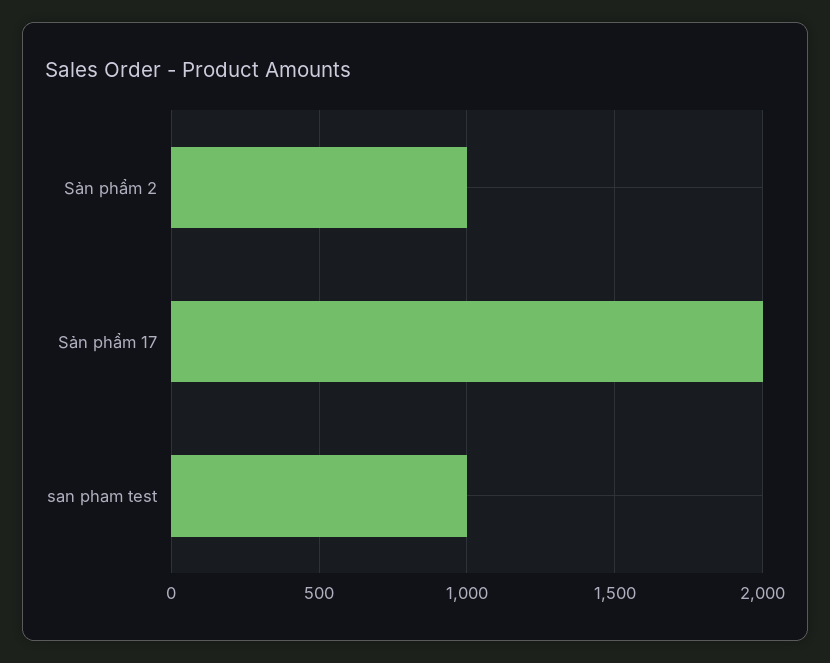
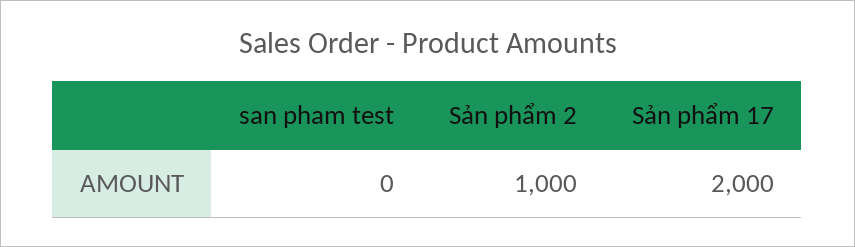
san pham test: 1000 -> 0

